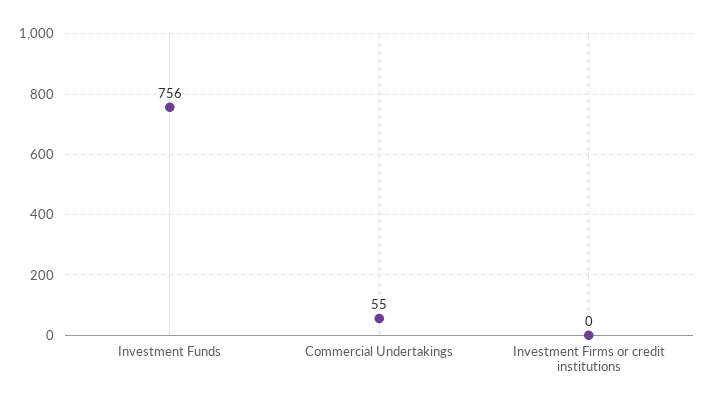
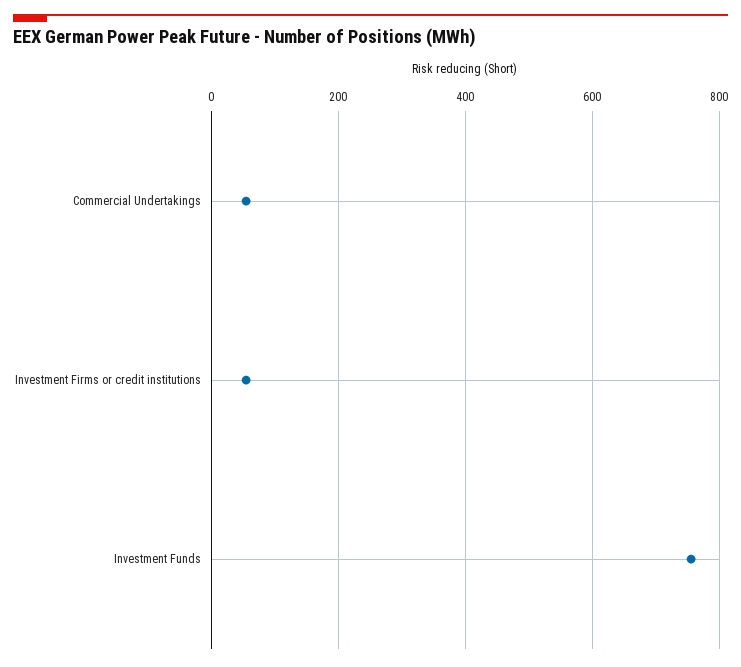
Investment Firms or credit institutions: 0 -> 60

